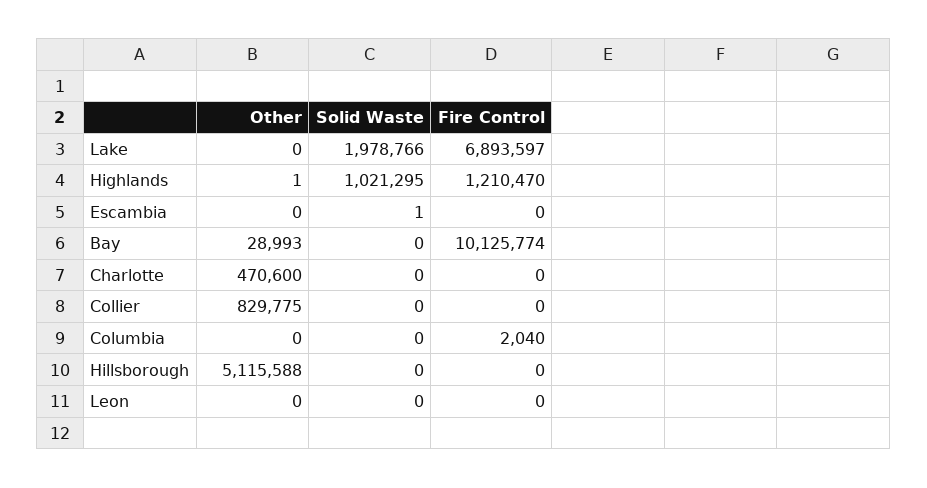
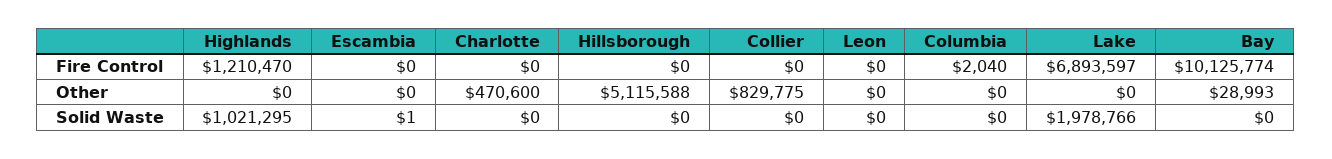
Other, Highlands: 1 -> 0

